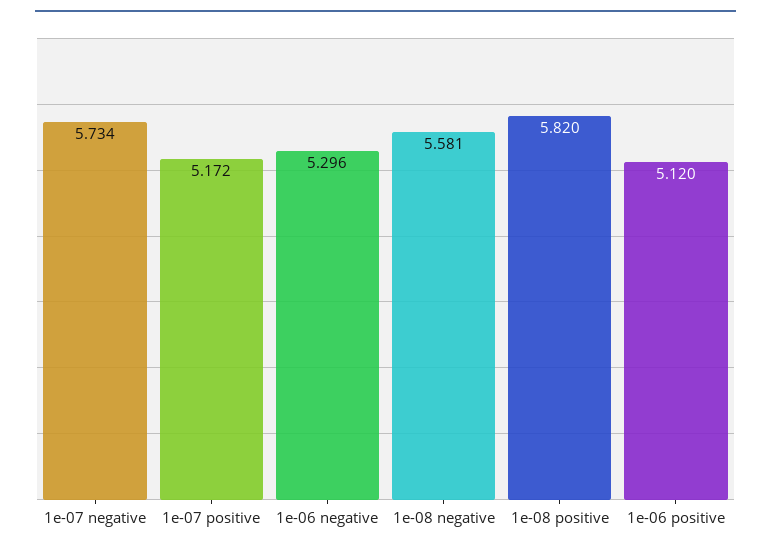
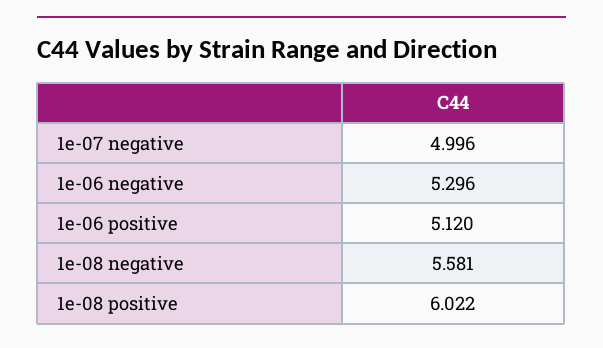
1e-07 negative: 5.734 -> 4.996
1e-07 positive: 5.172 -> none
1e-08 positive: 5.82 -> 6.022

